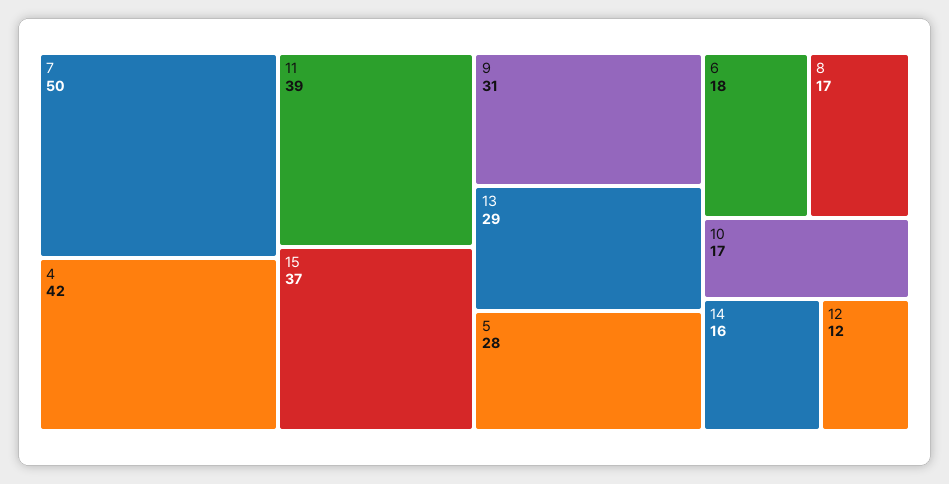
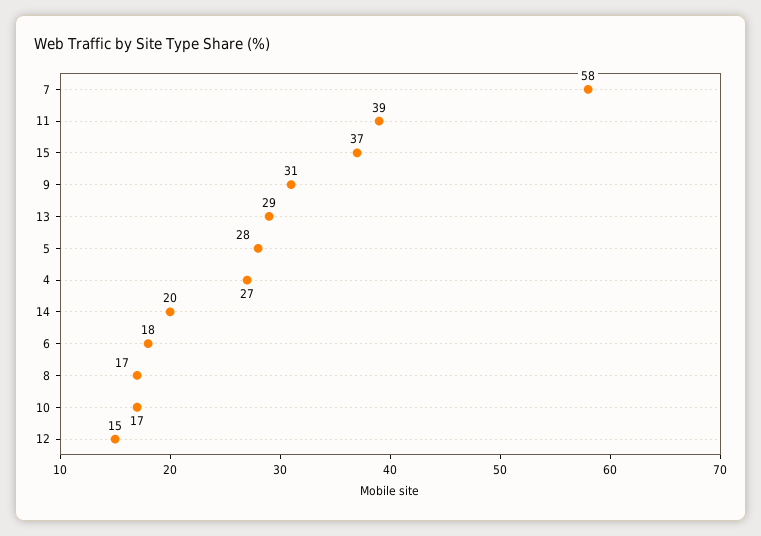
7: 50 -> 58
4: 42 -> 27
14: 16 -> 20
12: 12 -> 15

